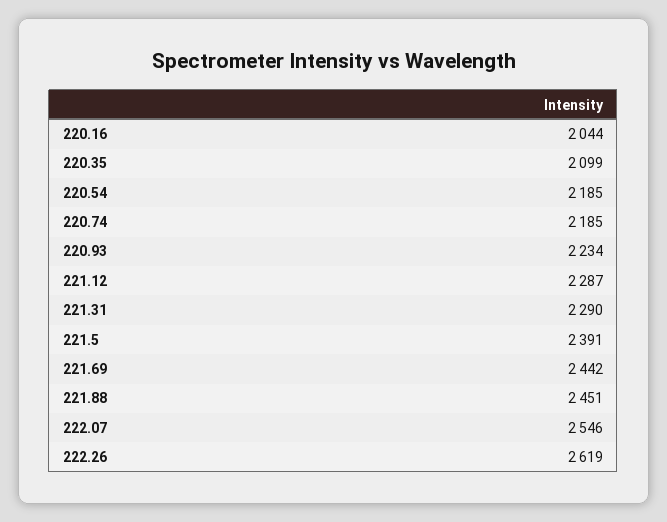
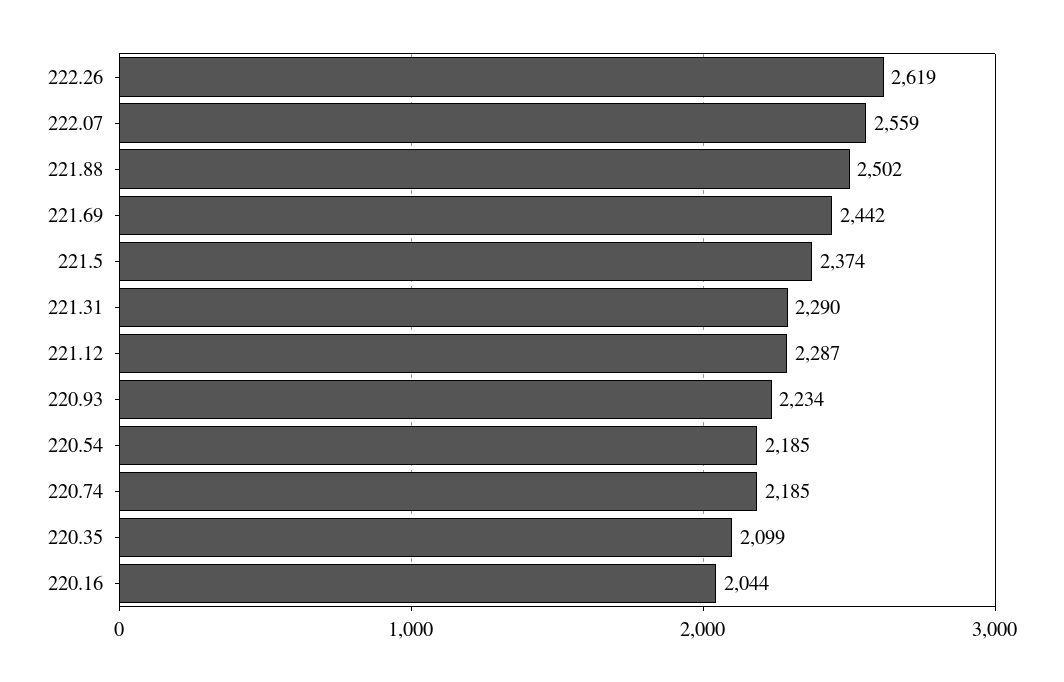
221.5: 2391 -> 2374
221.88: 2451 -> 2502
222.07: 2546 -> 2559

